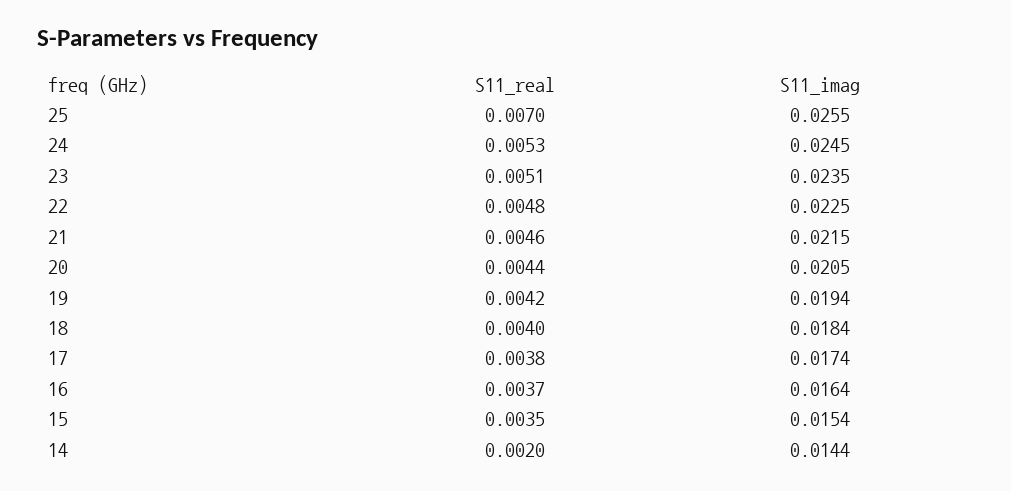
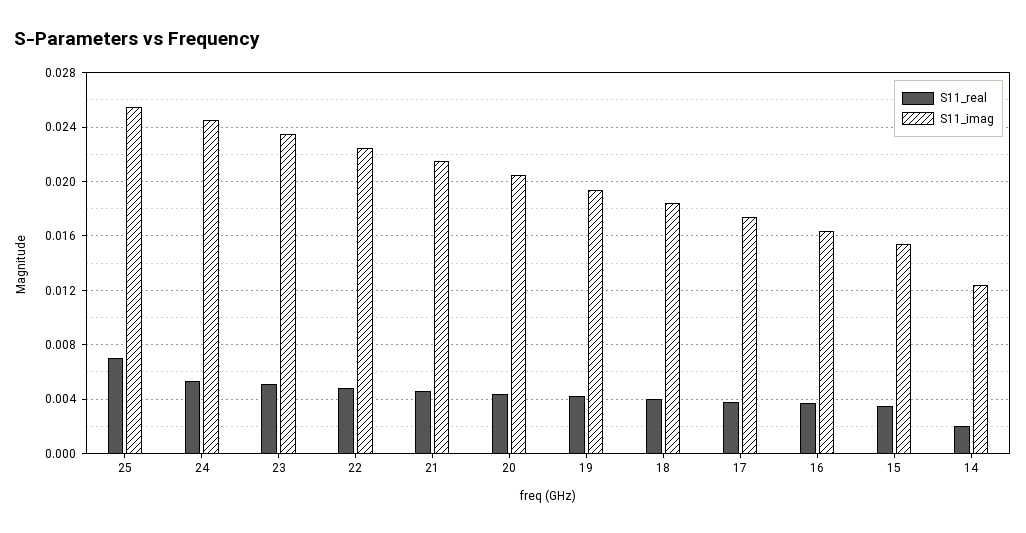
S11_imag, 14: 0.0144 -> 0.0125

